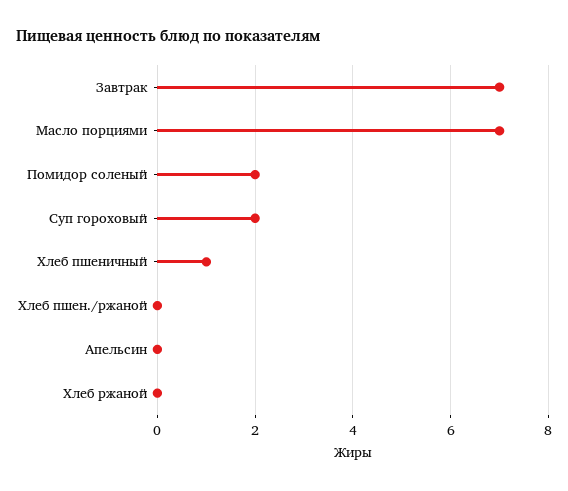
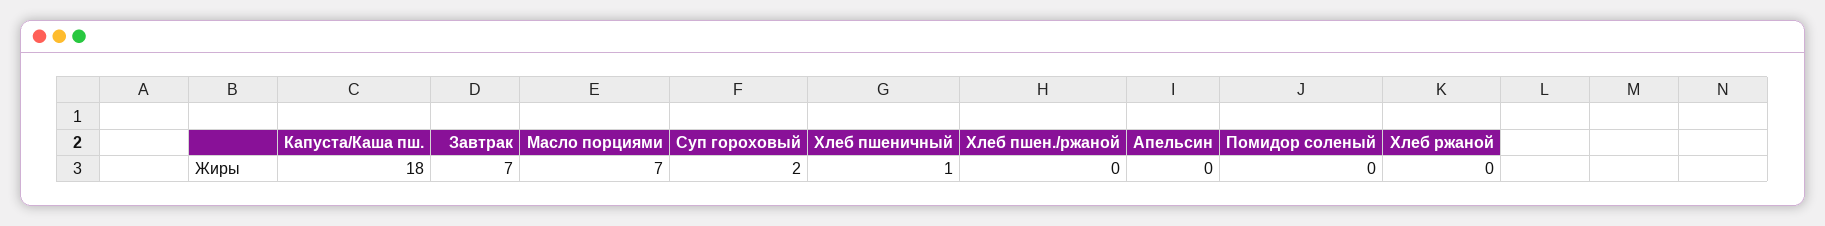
Помидор соленый: 2 -> 0
Капуста/Каша пш.: none -> 18

